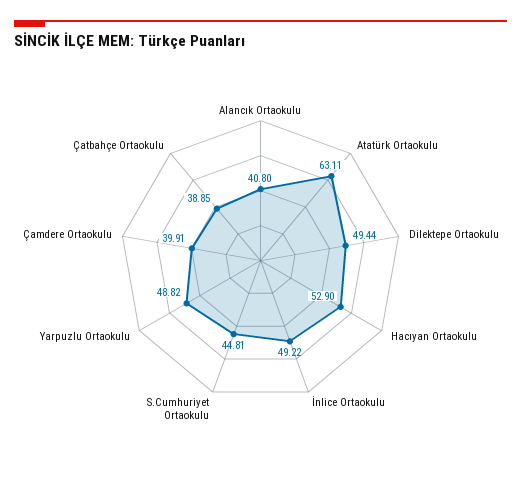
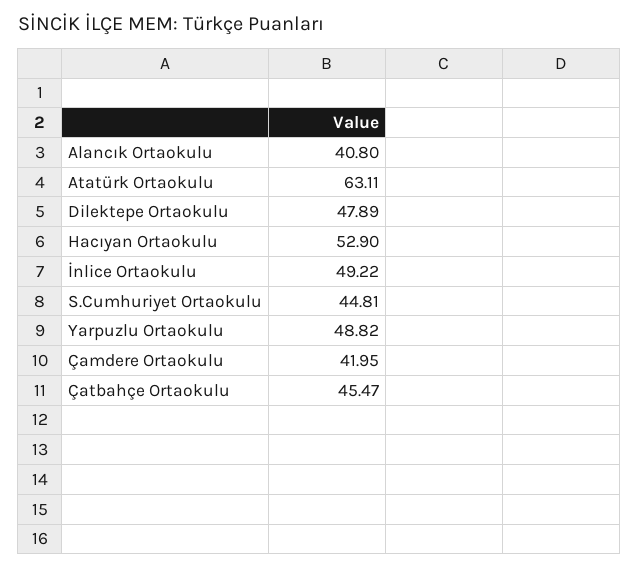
Dilektepe Ortaokulu: 49.44 -> 47.89
Çamdere Ortaokulu: 39.91 -> 41.95
Çatbahçe Ortaokulu: 38.85 -> 45.47

